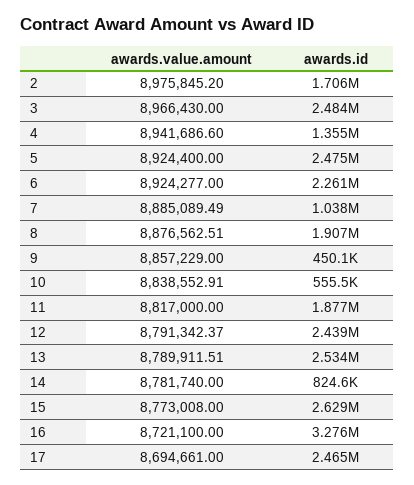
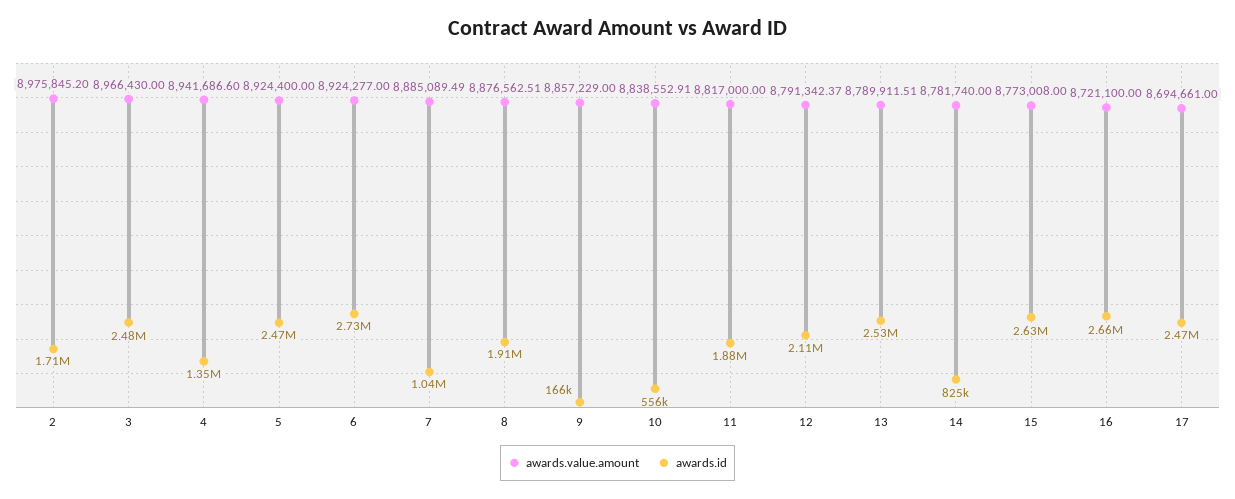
awards.id, 6: 2261000 -> 2730000
awards.id, 9: 450100 -> 166000
awards.id, 12: 2439000 -> 2110000
awards.id, 16: 3276000 -> 2660000

